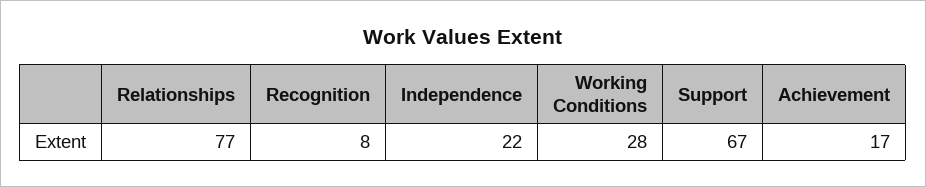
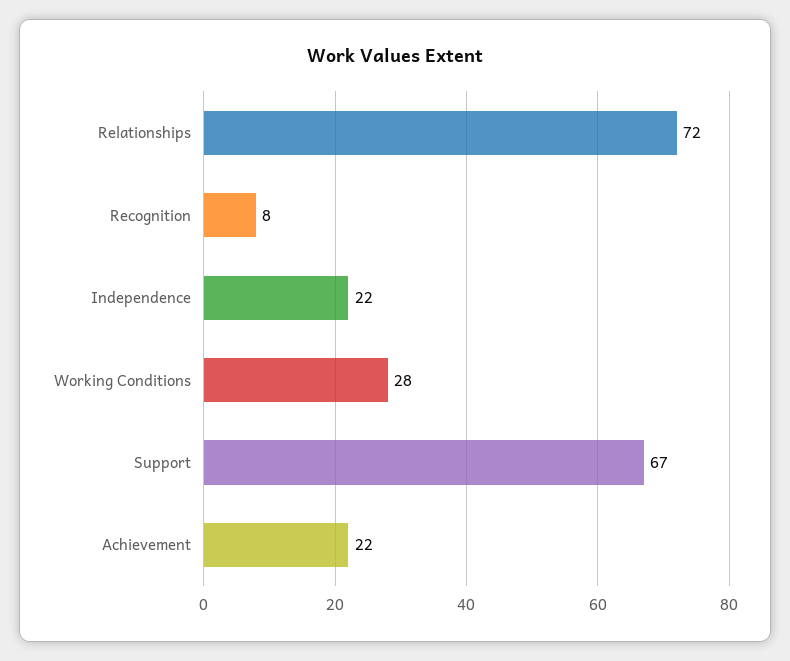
Relationships: 77 -> 72
Achievement: 17 -> 22

